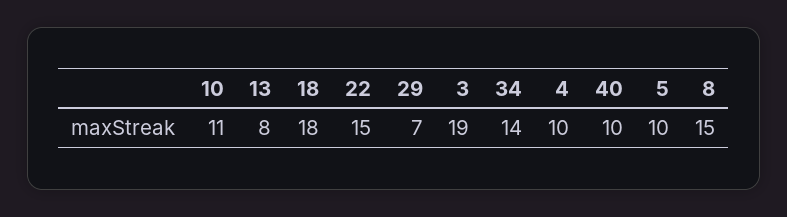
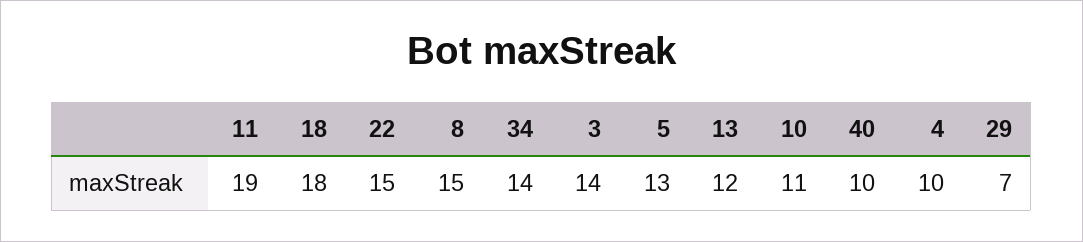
13: 8 -> 12
3: 19 -> 14
5: 10 -> 13
11: none -> 19

